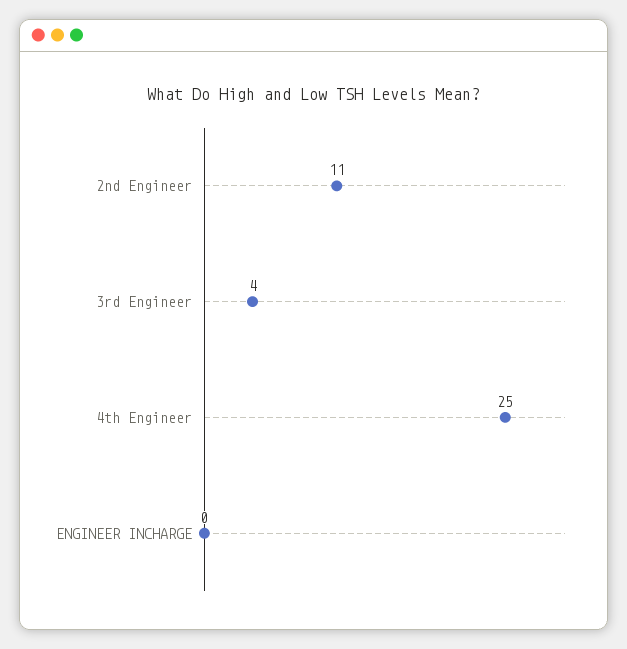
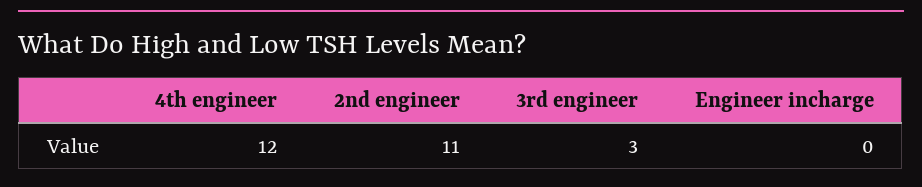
3rd Engineer: 4 -> 3
4th Engineer: 25 -> 12

